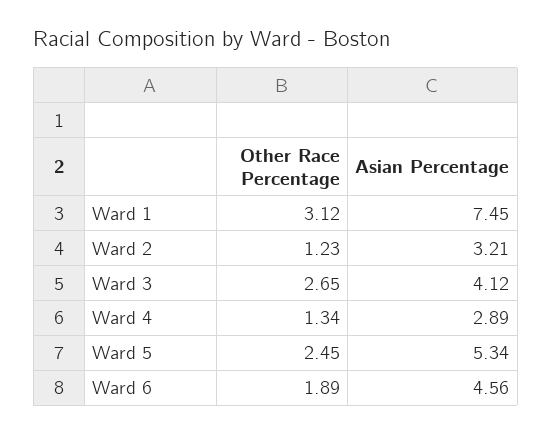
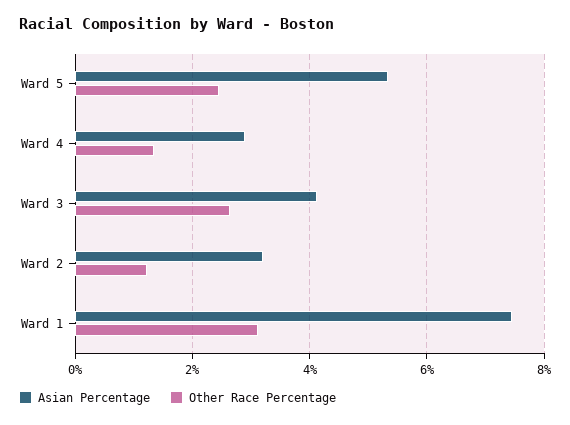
Other Race Percentage, Ward 6: 1.89 -> none
Asian Percentage, Ward 6: 4.56 -> none

